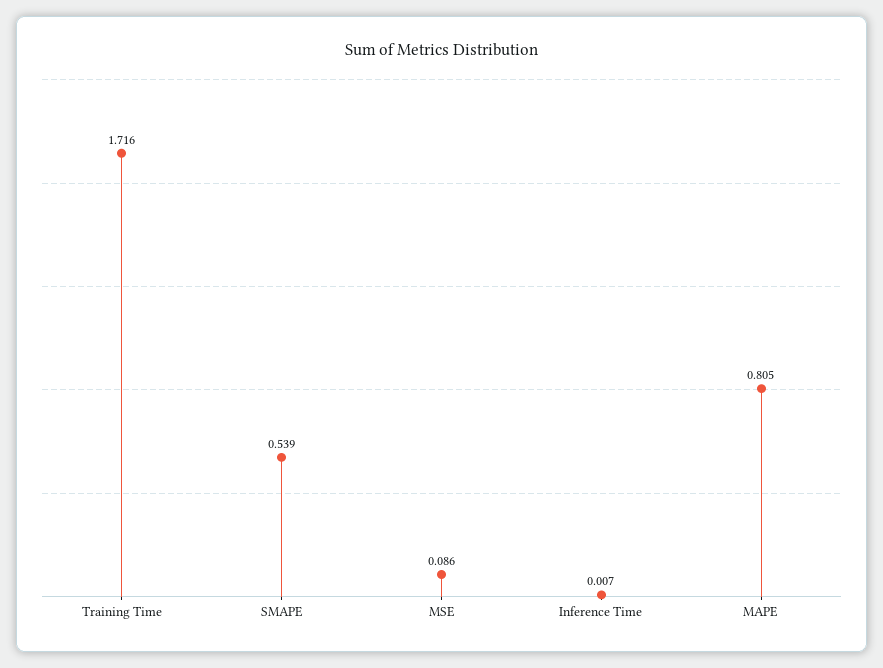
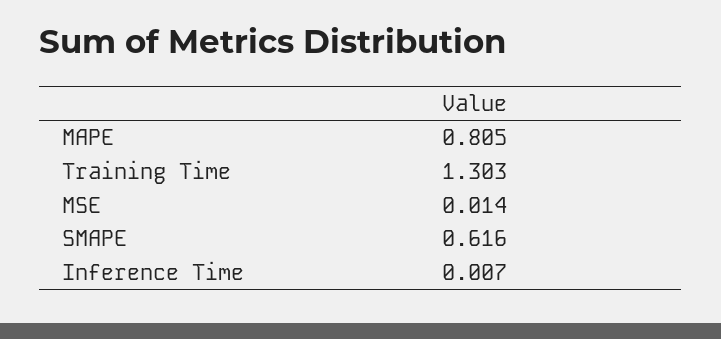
Training Time: 1.716 -> 1.303
SMAPE: 0.539 -> 0.616
MSE: 0.086 -> 0.014

